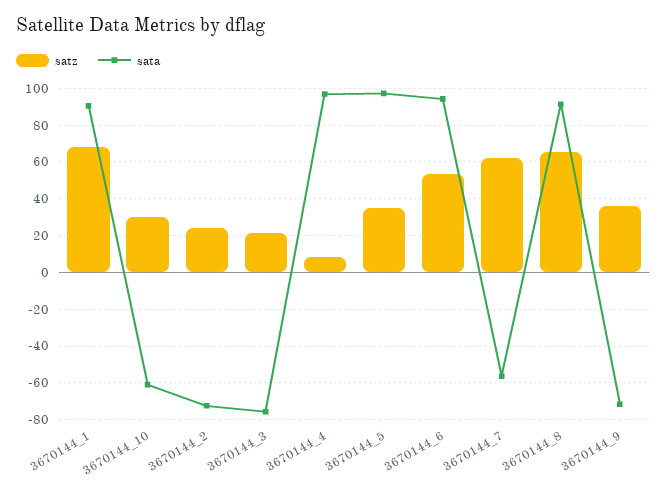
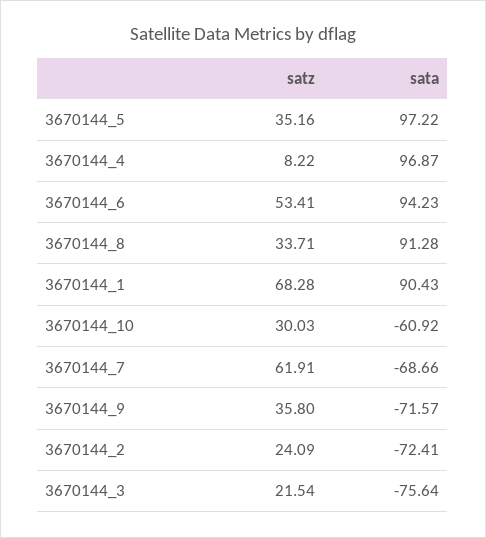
sata, 3670144_7: -55 -> -68.66
satz, 3670144_8: 65 -> 33.71

